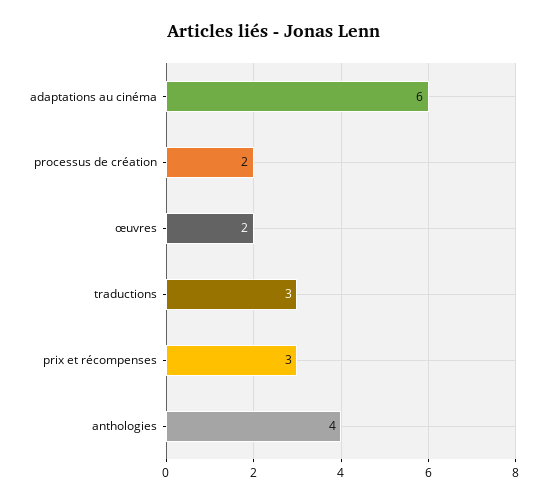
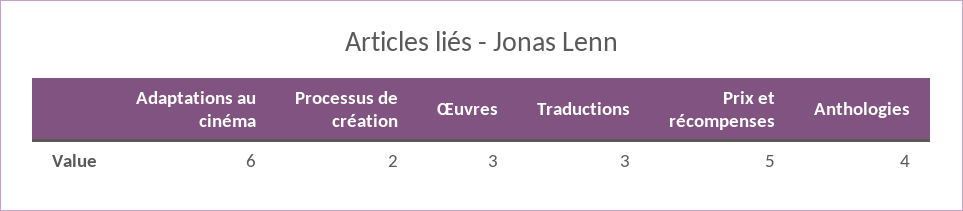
œuvres: 2 -> 3
prix et récompenses: 3 -> 5

